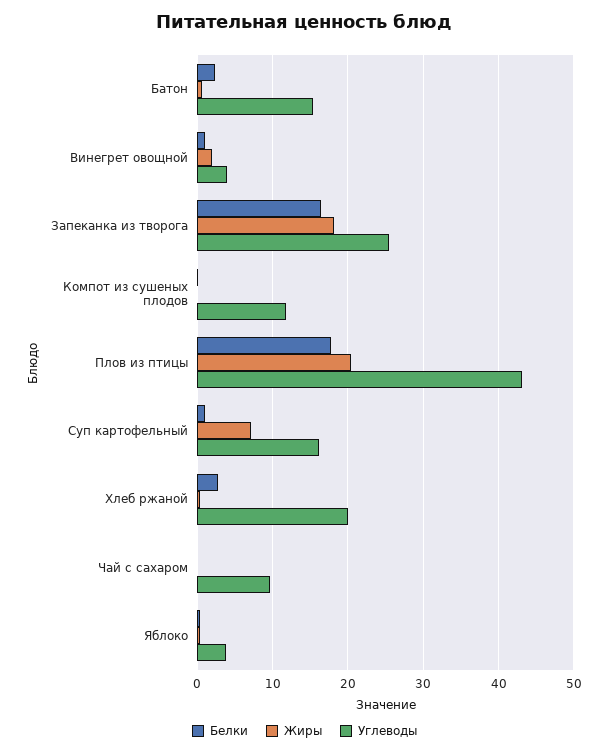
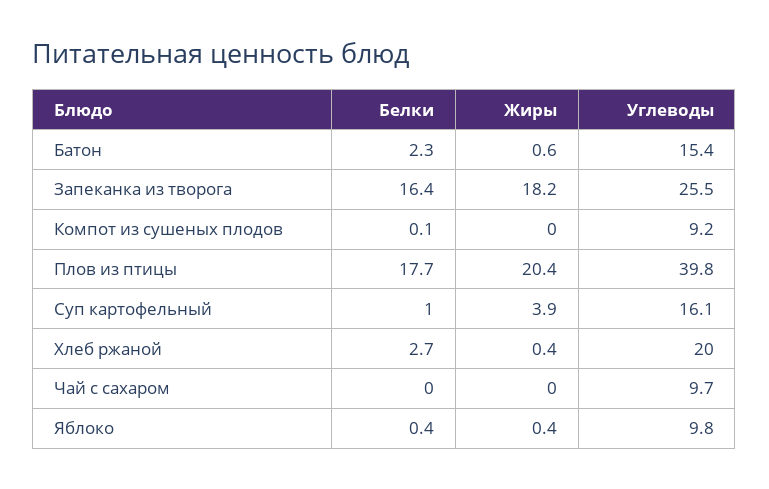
Белки, Винегрет овощной: 1 -> none
Жиры, Винегрет овощной: 2 -> none
Углеводы, Винегрет овощной: 4 -> none
Углеводы, Компот из сушеных плодов: 12 -> 9.2
Углеводы, Плов из птицы: 43 -> 39.8
Жиры, Суп картофельный: 7 -> 3.9
Углеводы, Яблоко: 4 -> 9.8

